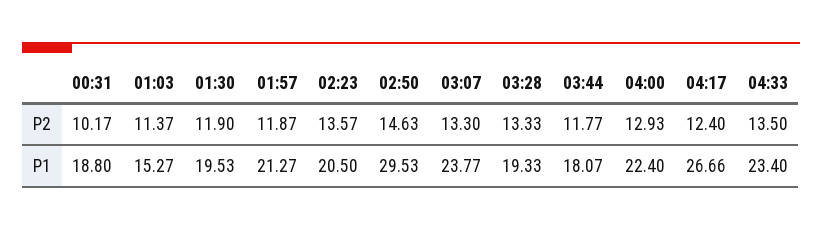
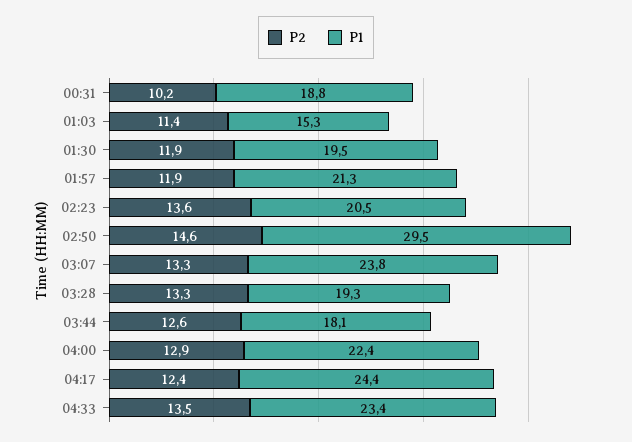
P2, 03:44: 11.77 -> 12.6
P1, 04:17: 26.66 -> 24.4

